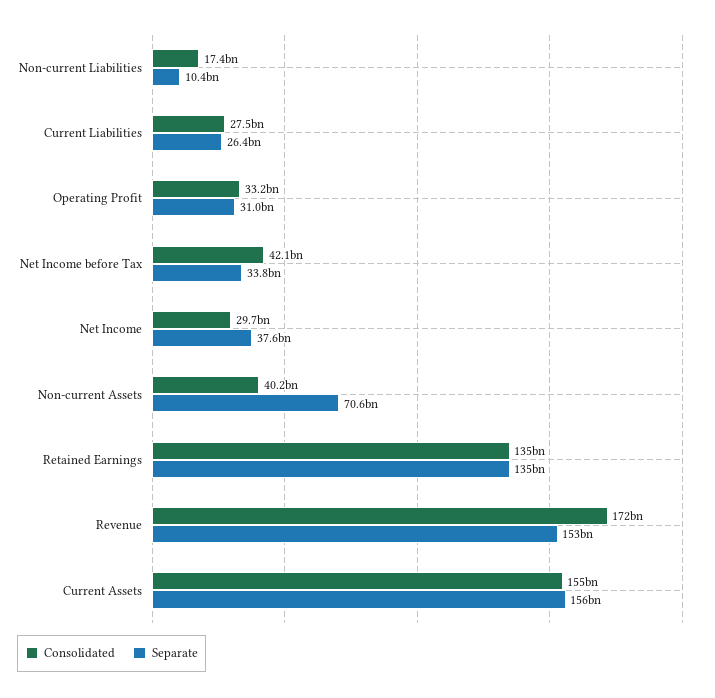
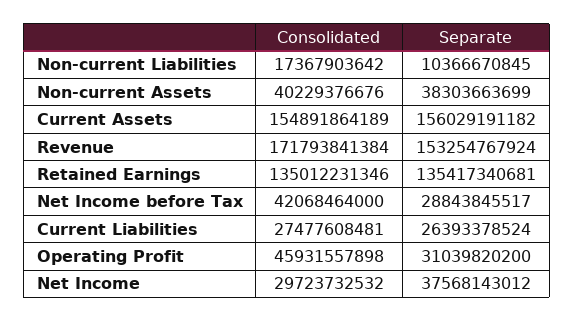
Consolidated, Operating Profit: 33200000000 -> 45931557898
Separate, Net Income before Tax: 33800000000 -> 28843845517
Separate, Non-current Assets: 70600000000 -> 38303663699

